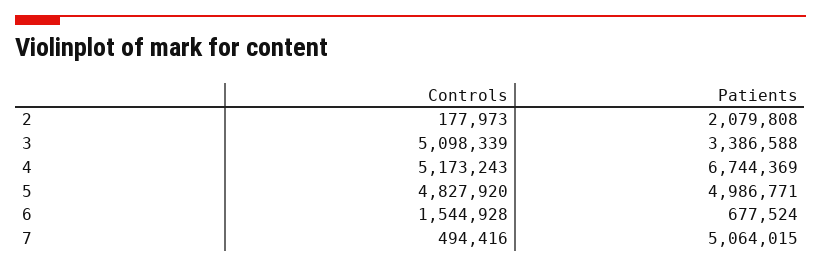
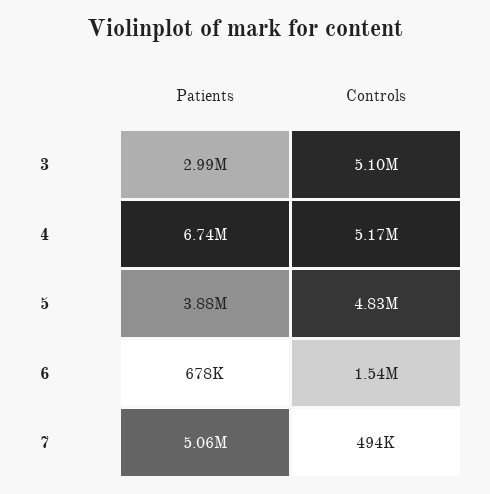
Controls, 2: 177973 -> none
Patients, 2: 2079808 -> none
Patients, 3: 3386588 -> 2990000
Patients, 5: 4986771 -> 3880000

